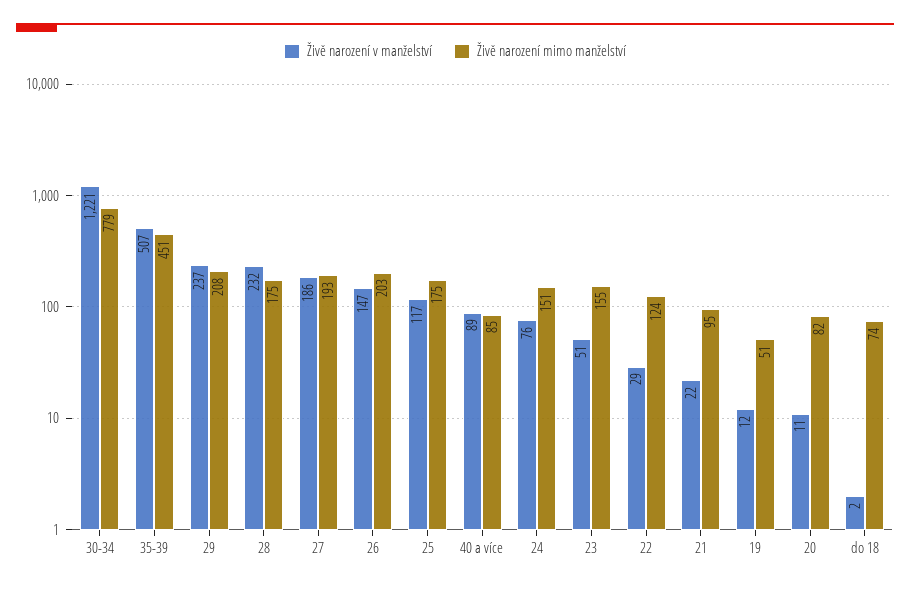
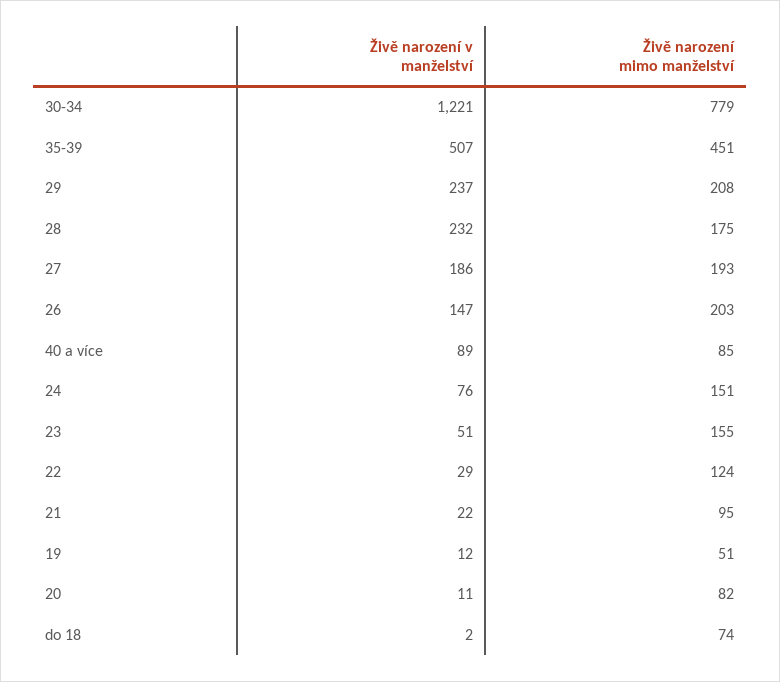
Živě narození v manželství, 25: 117 -> none
Živě narození mimo manželství, 25: 175 -> none

